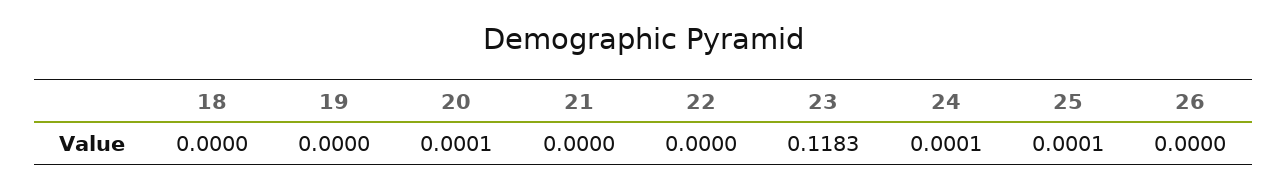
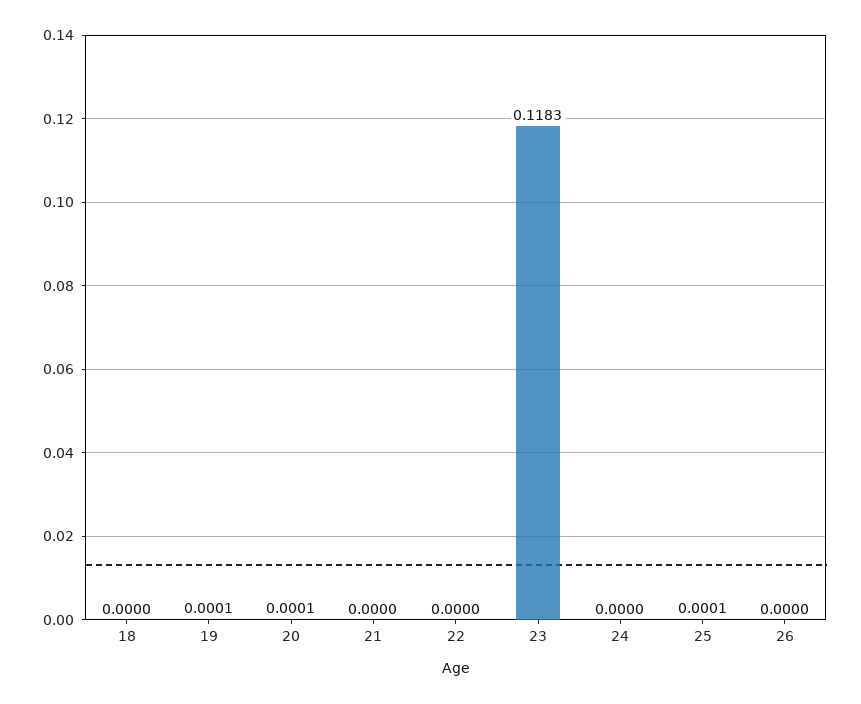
19: 0 -> 0.0001
24: 0.0001 -> 0

